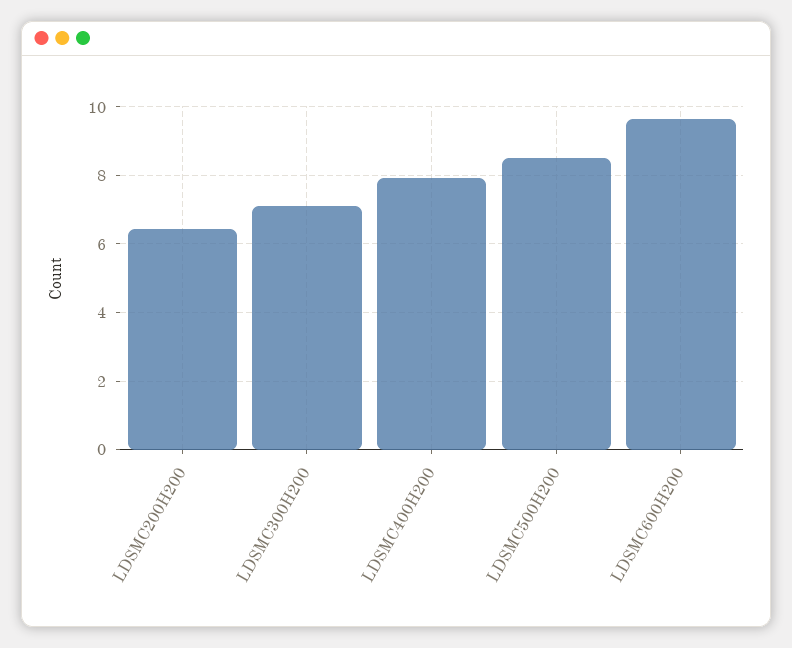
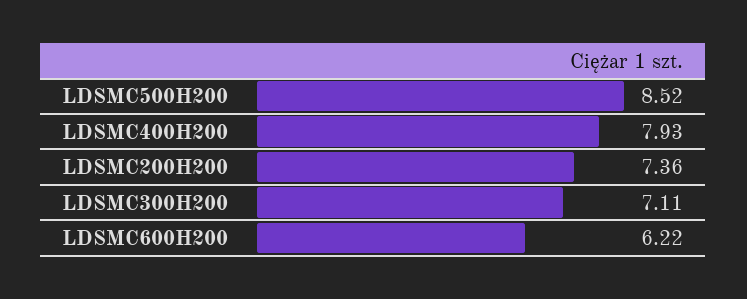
LDSMC200H200: 6.4 -> 7.36
LDSMC600H200: 9.6 -> 6.22

